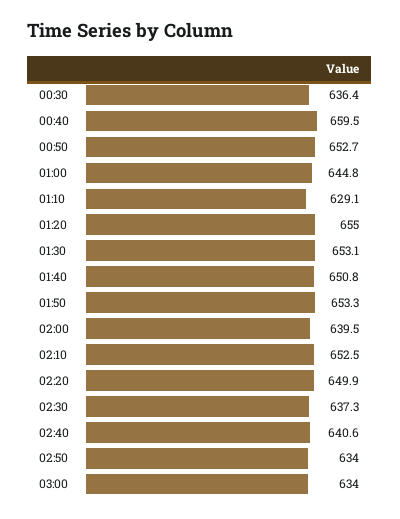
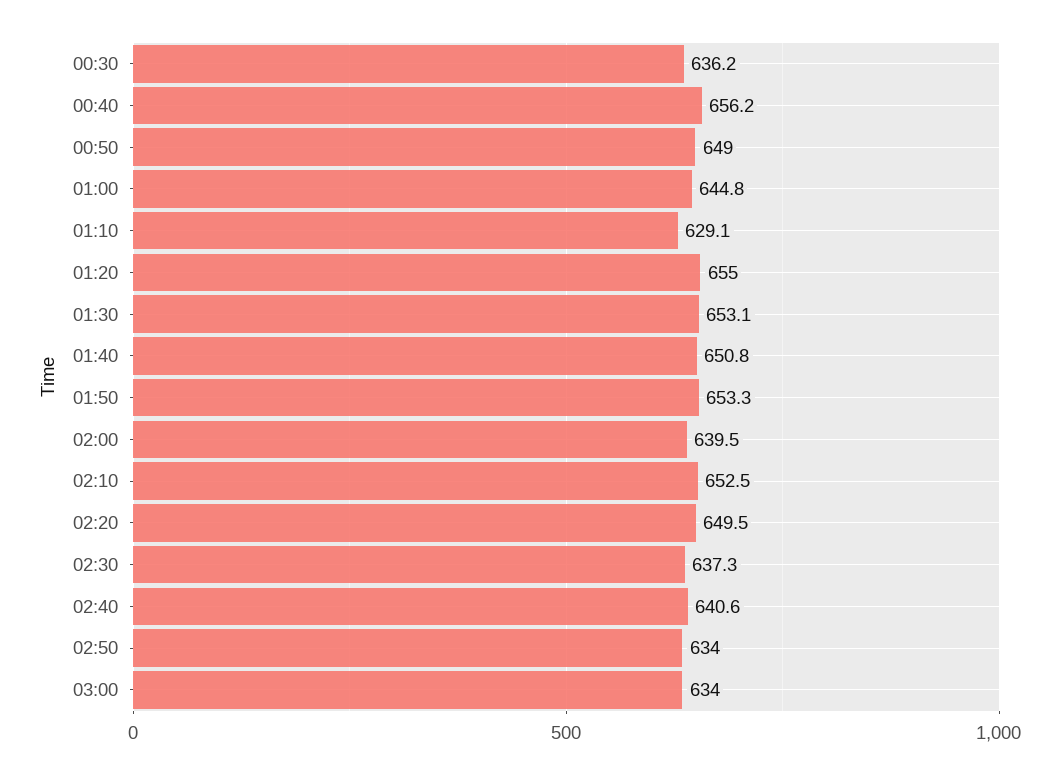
00:30: 636.4 -> 636.2
00:40: 659.5 -> 656.2
00:50: 652.7 -> 649
02:20: 649.9 -> 649.5

